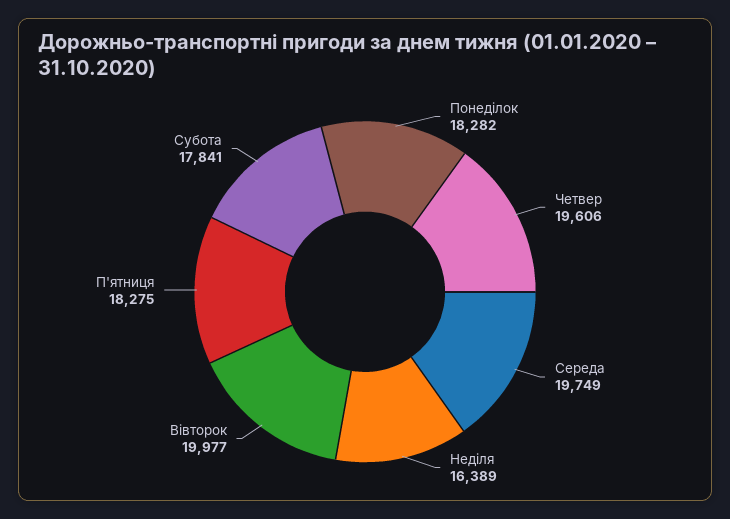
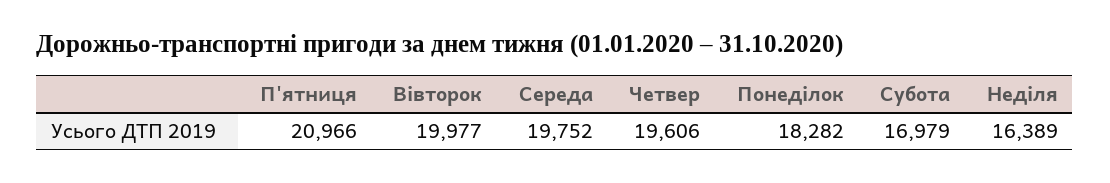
Середа: 19749 -> 19752
П'ятниця: 18275 -> 20966
Субота: 17841 -> 16979

